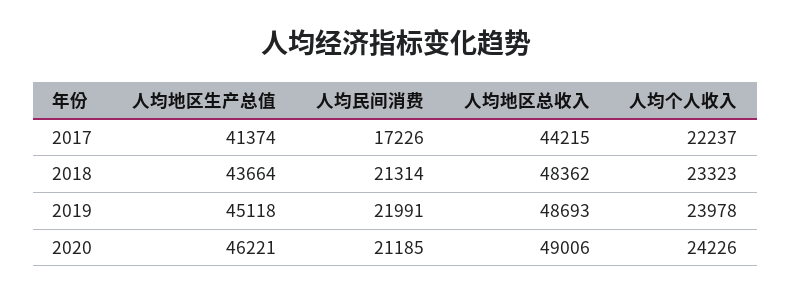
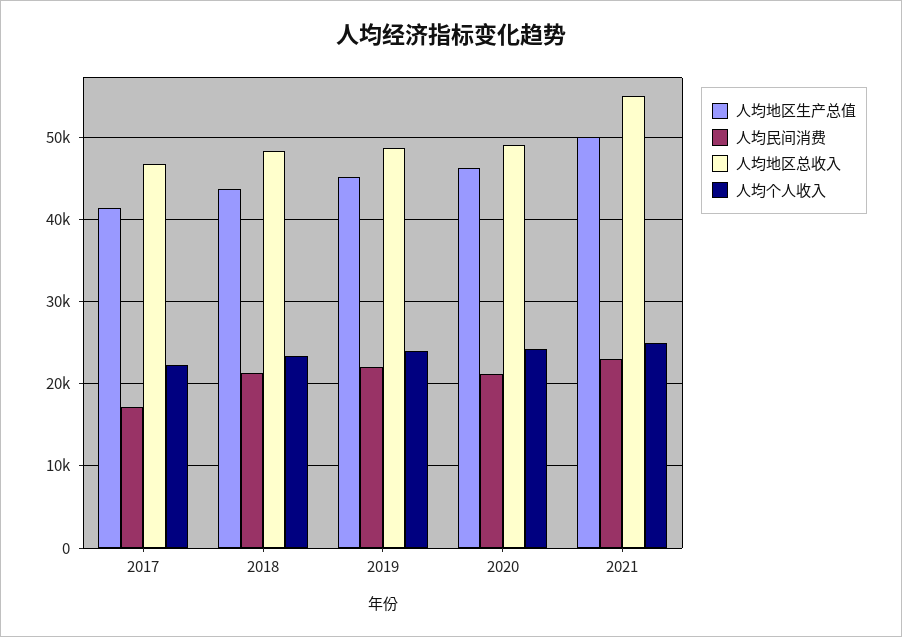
人均地区总收入, 2017: 44215 -> 47000
人均地区生产总值, 2021: none -> 50000
人均民间消费, 2021: none -> 23000
人均地区总收入, 2021: none -> 55000
人均个人收入, 2021: none -> 25000

